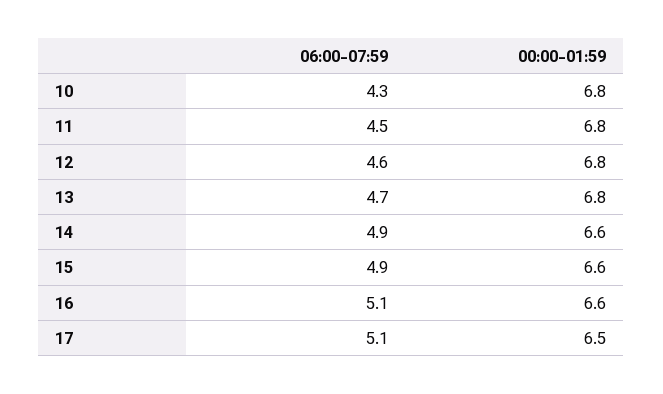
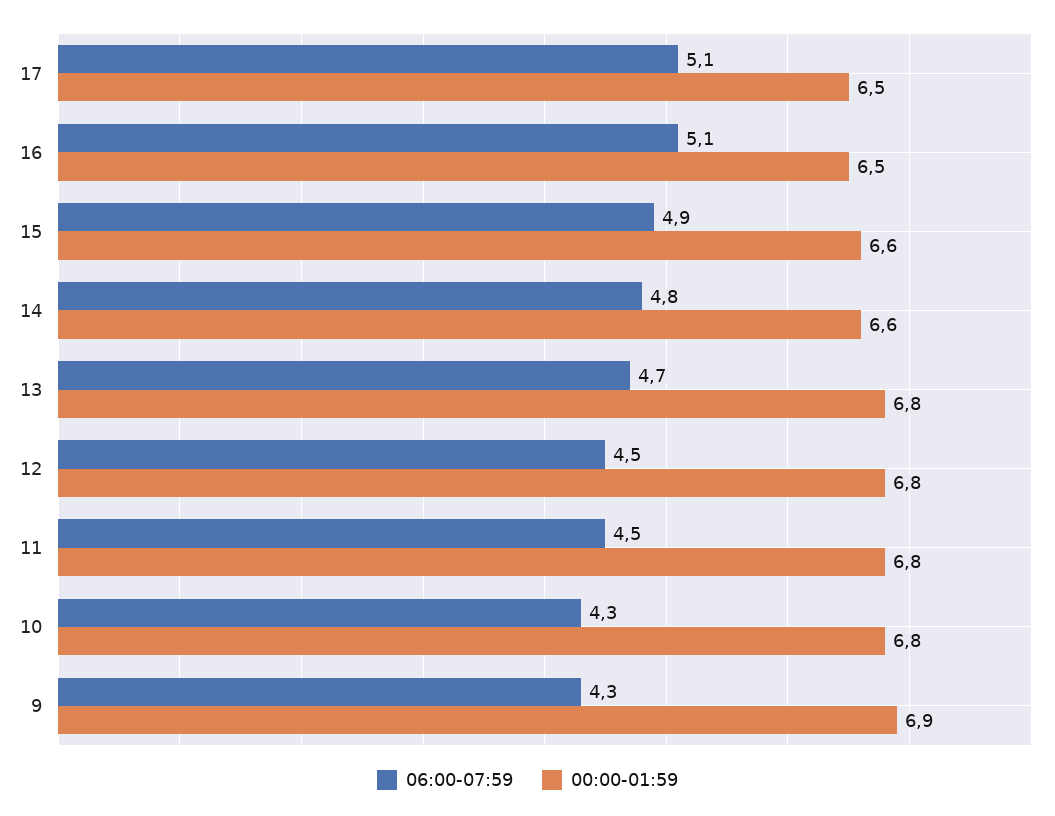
06:00-07:59, 12: 4.6 -> 4.5
06:00-07:59, 14: 4.9 -> 4.8
00:00-01:59, 16: 6.6 -> 6.5
06:00-07:59, 9: none -> 4.3
00:00-01:59, 9: none -> 6.9

